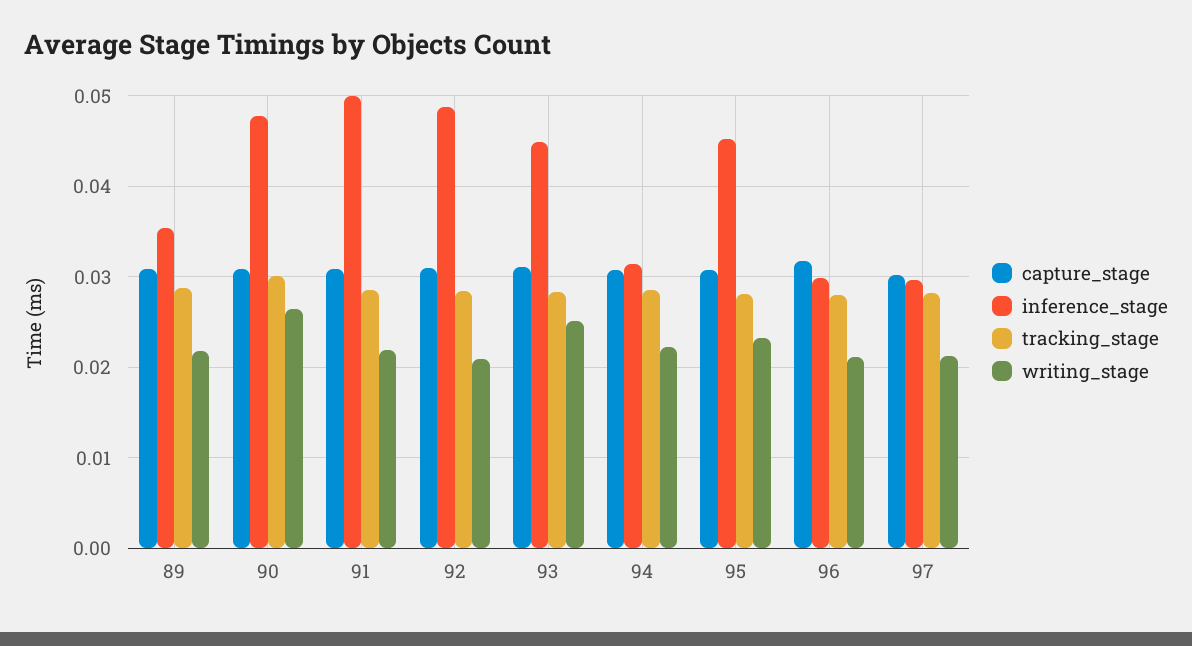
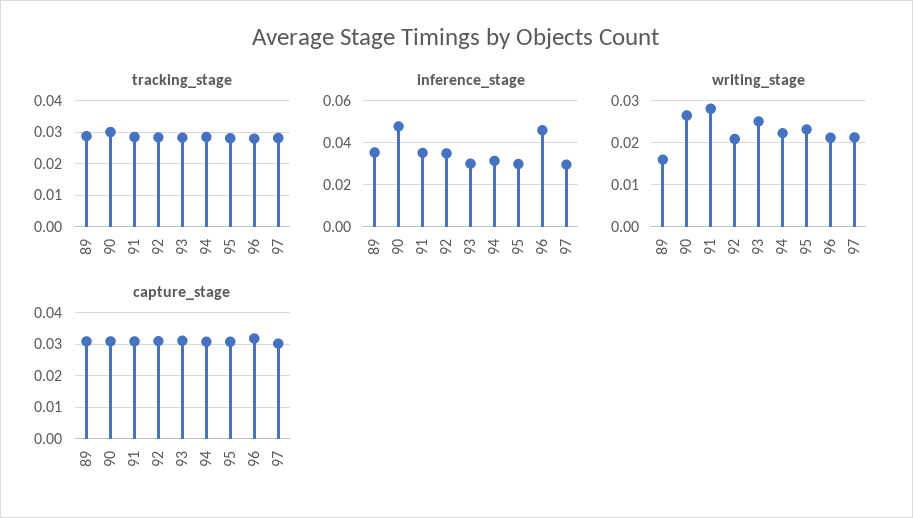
writing_stage, 89: 0.022 -> 0.016
inference_stage, 91: 0.05 -> 0.035
writing_stage, 91: 0.022 -> 0.028
inference_stage, 92: 0.049 -> 0.035
inference_stage, 93: 0.045 -> 0.03
inference_stage, 95: 0.045 -> 0.03
inference_stage, 96: 0.03 -> 0.045

